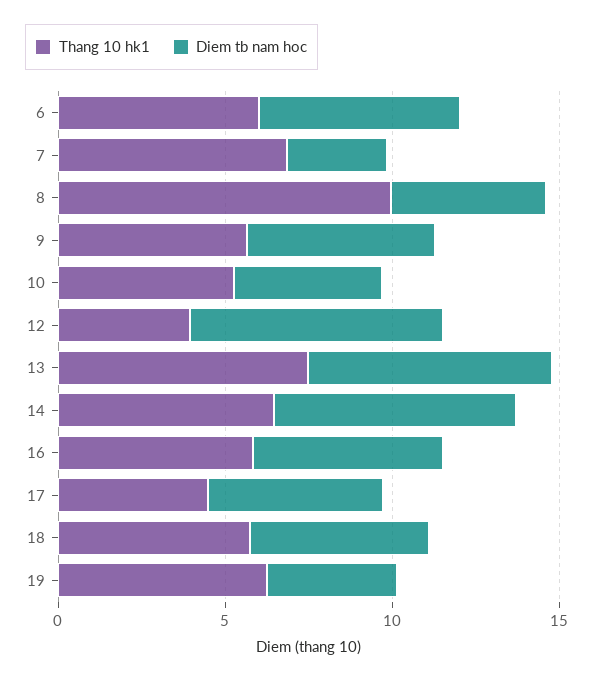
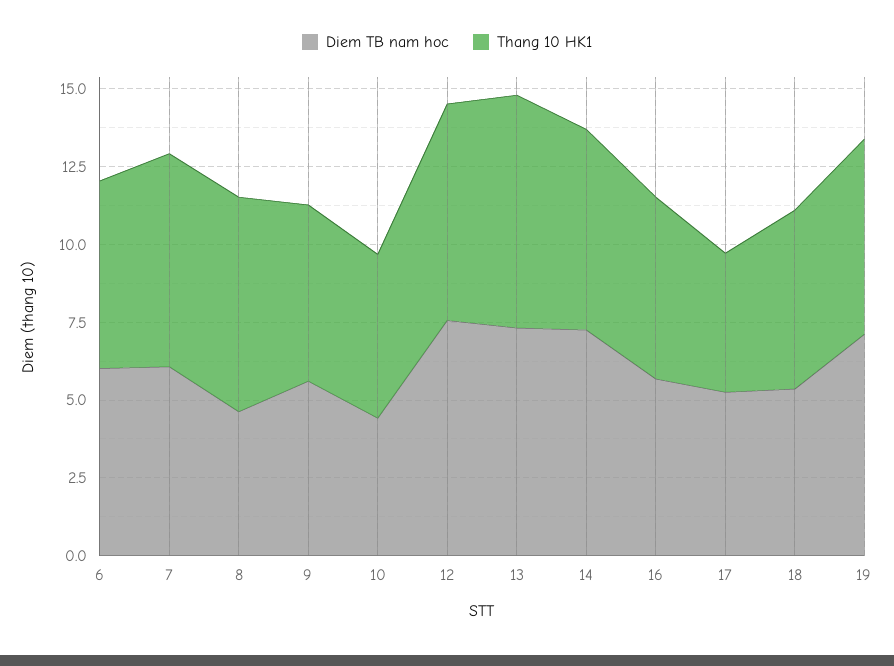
Diem tb nam hoc, 7: 3 -> 6
Thang 10 hk1, 8: 10 -> 7
Thang 10 hk1, 12: 4 -> 7
Diem tb nam hoc, 19: 4 -> 7

